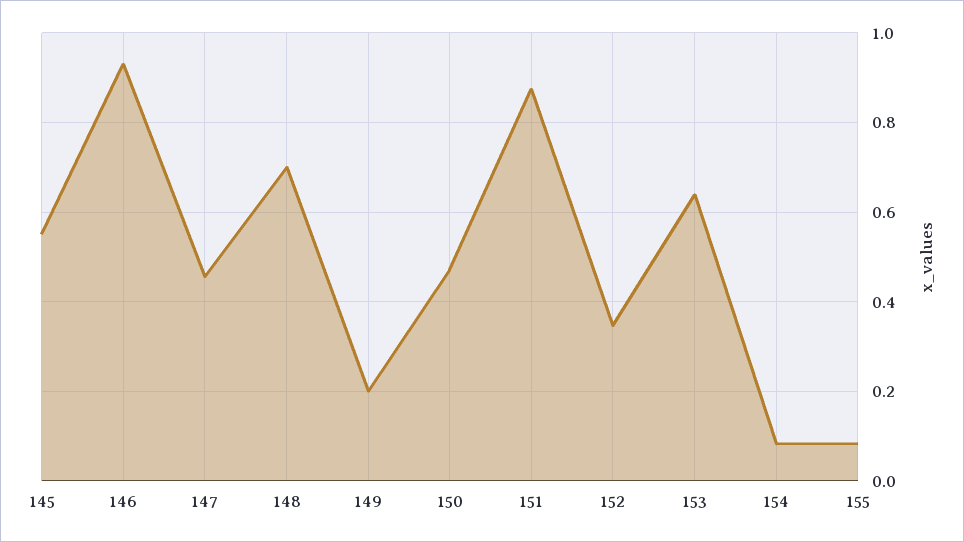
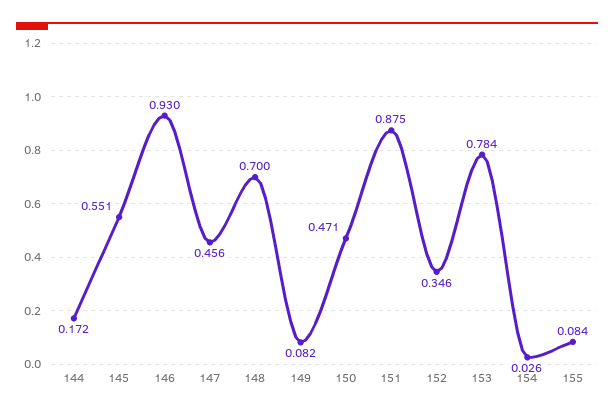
149: 0.2 -> 0.082
153: 0.64 -> 0.784
154: 0.08 -> 0.026
144: none -> 0.172

